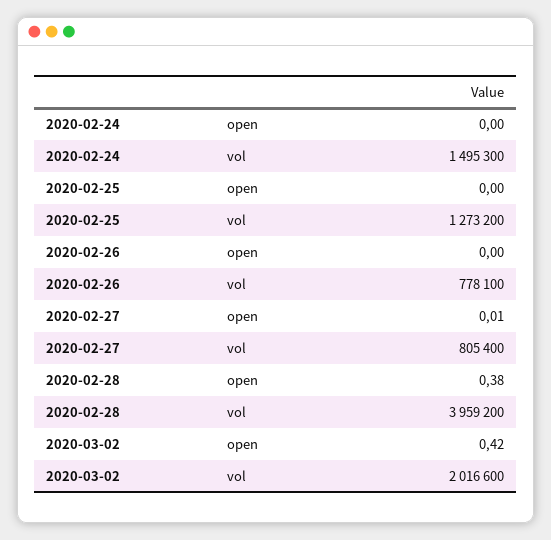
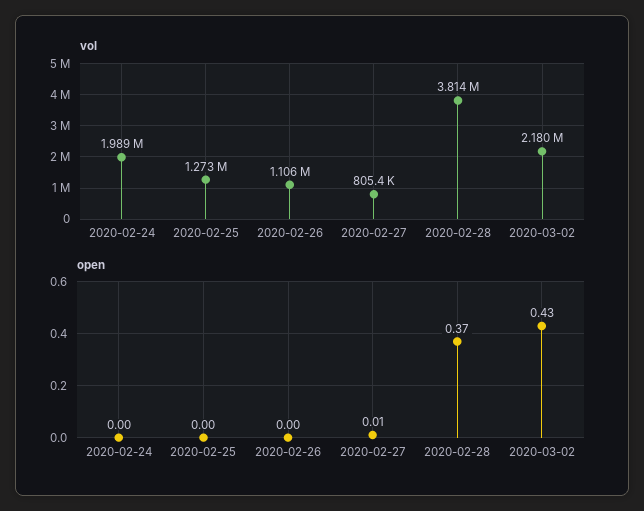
vol, 2020-02-24: 1495300 -> 1989000
vol, 2020-02-26: 778100 -> 1106000
open, 2020-02-28: 0.38 -> 0.37
vol, 2020-02-28: 3959200 -> 3814000
open, 2020-03-02: 0.42 -> 0.43
vol, 2020-03-02: 2016600 -> 2180000

